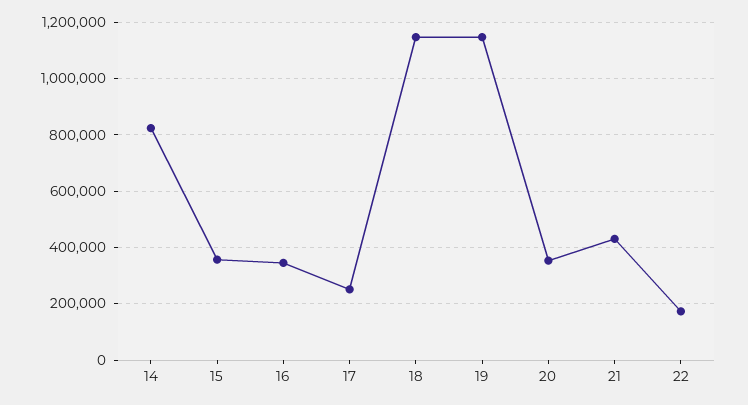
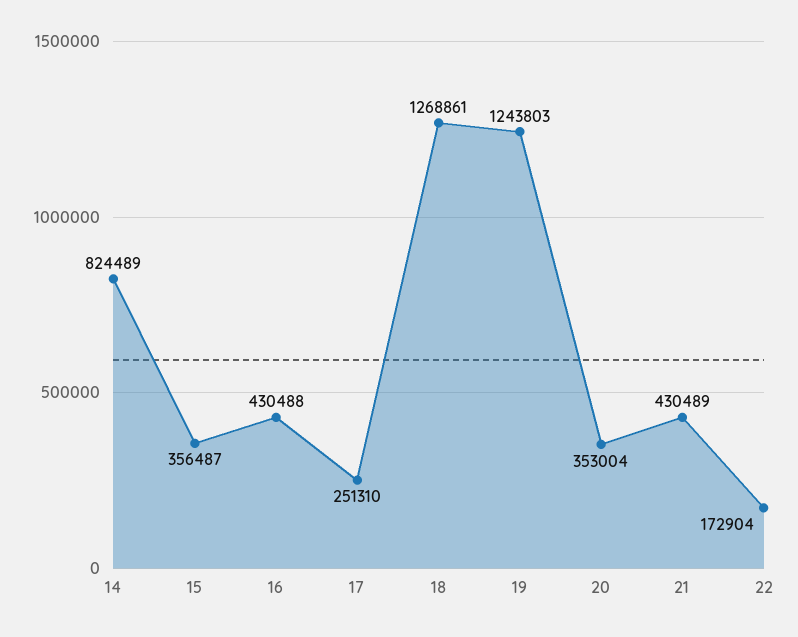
16: 350000 -> 430488
18: 1150000 -> 1268861
19: 1150000 -> 1243803

